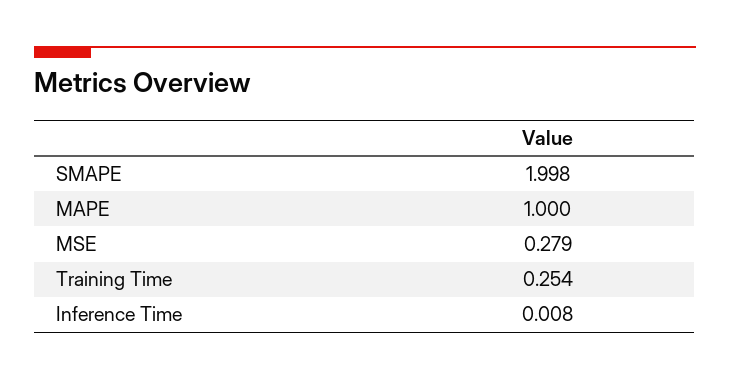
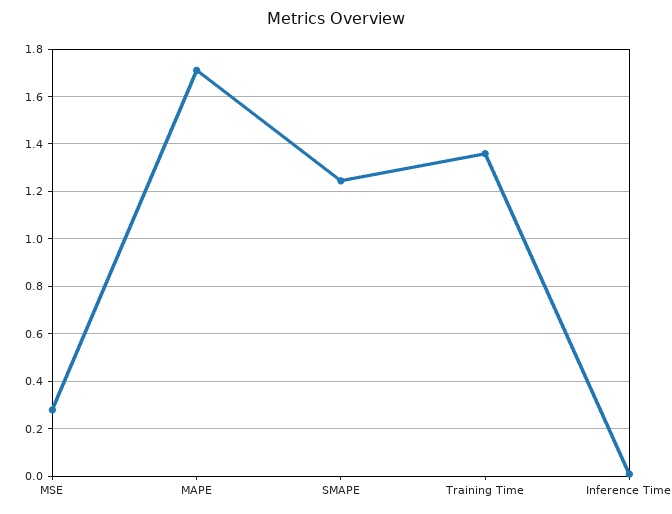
SMAPE: 1.998 -> 1.25
MAPE: 1 -> 1.7
Training Time: 0.254 -> 1.35

